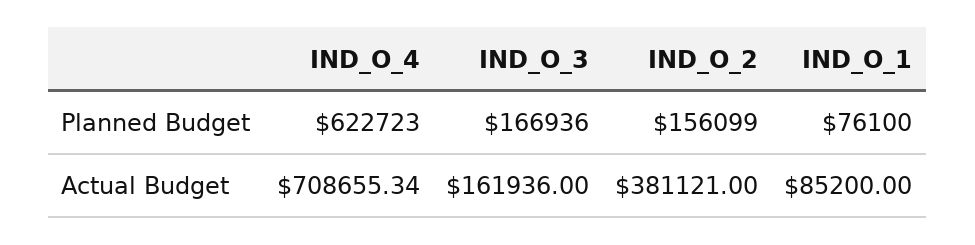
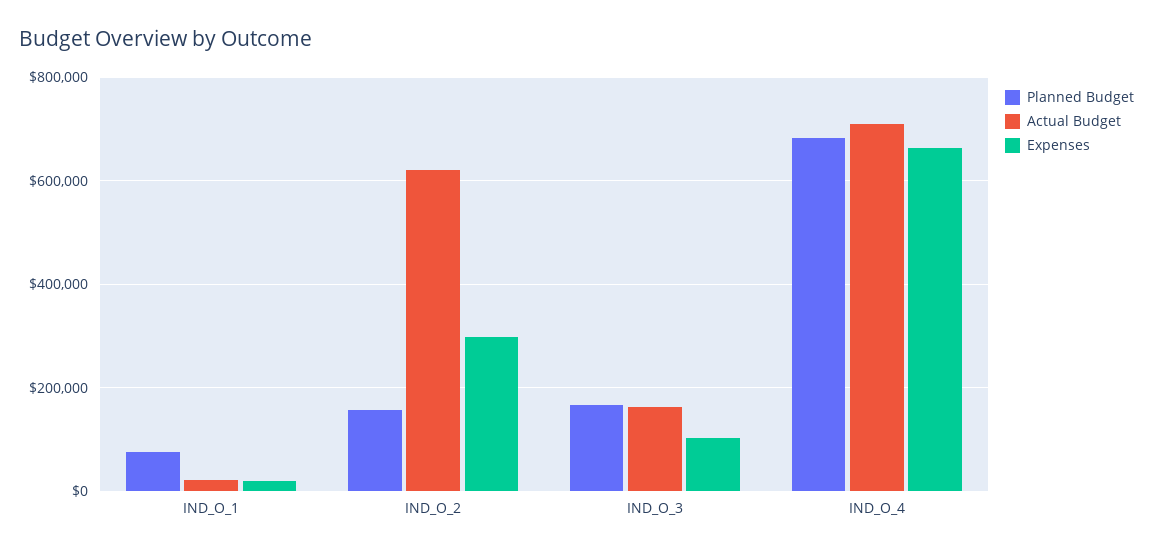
Planned Budget, IND_O_4: 622723 -> 680000
Actual Budget, IND_O_2: 381121 -> 620000
Actual Budget, IND_O_1: 85200 -> 20000
Expenses, IND_O_1: none -> 20000
Expenses, IND_O_2: none -> 300000
Expenses, IND_O_3: none -> 100000
Expenses, IND_O_4: none -> 660000

